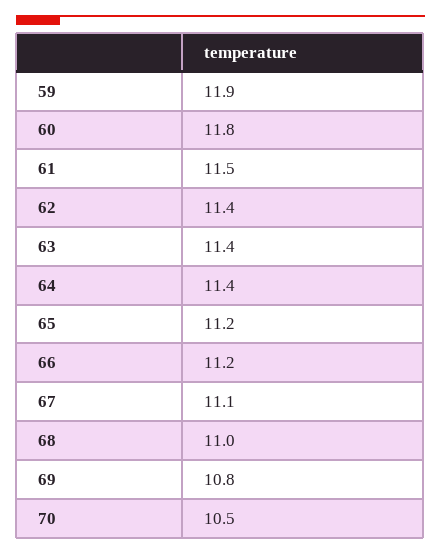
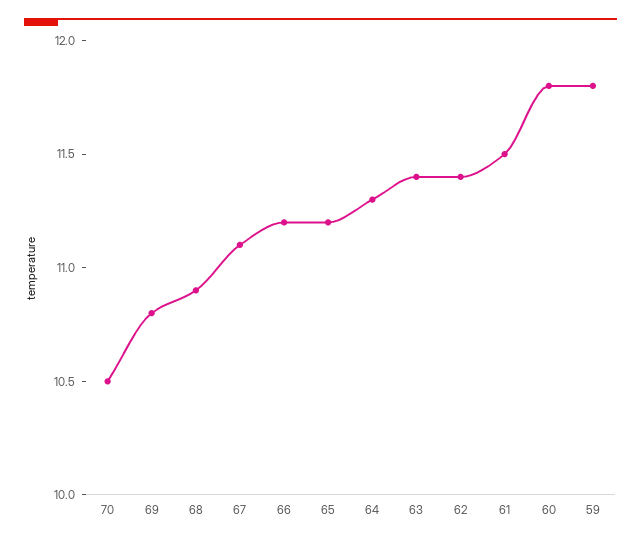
59: 11.9 -> 11.8
64: 11.4 -> 11.3
68: 11 -> 10.9

